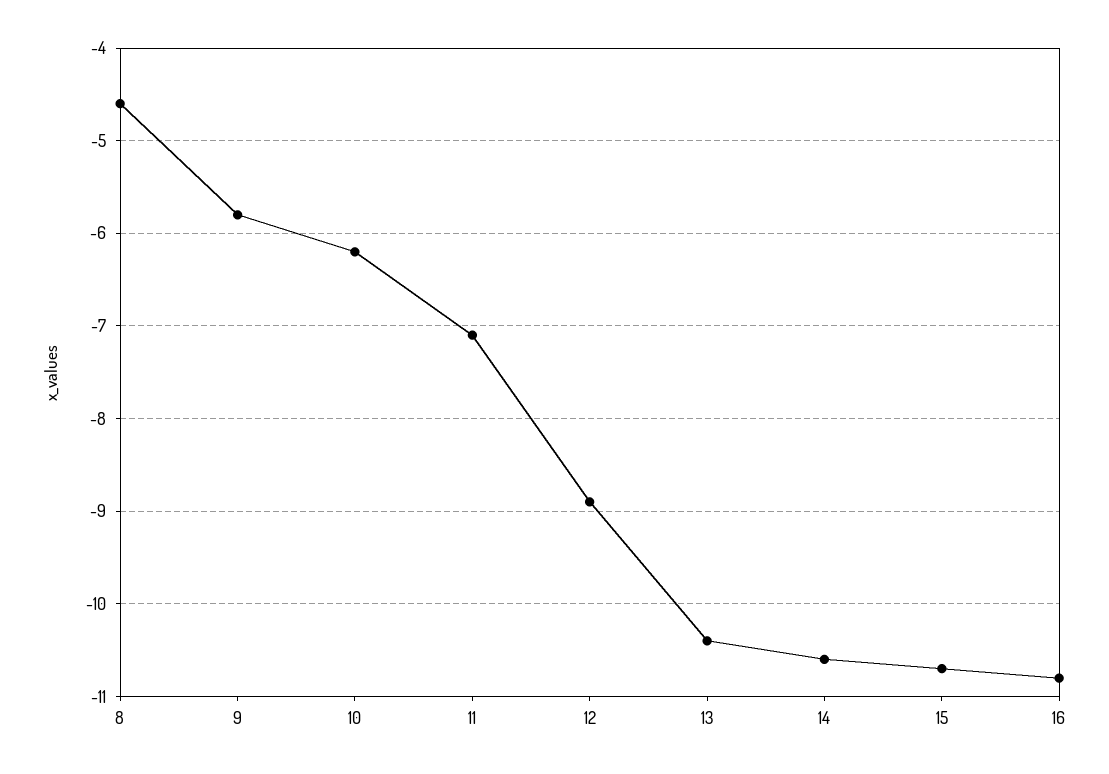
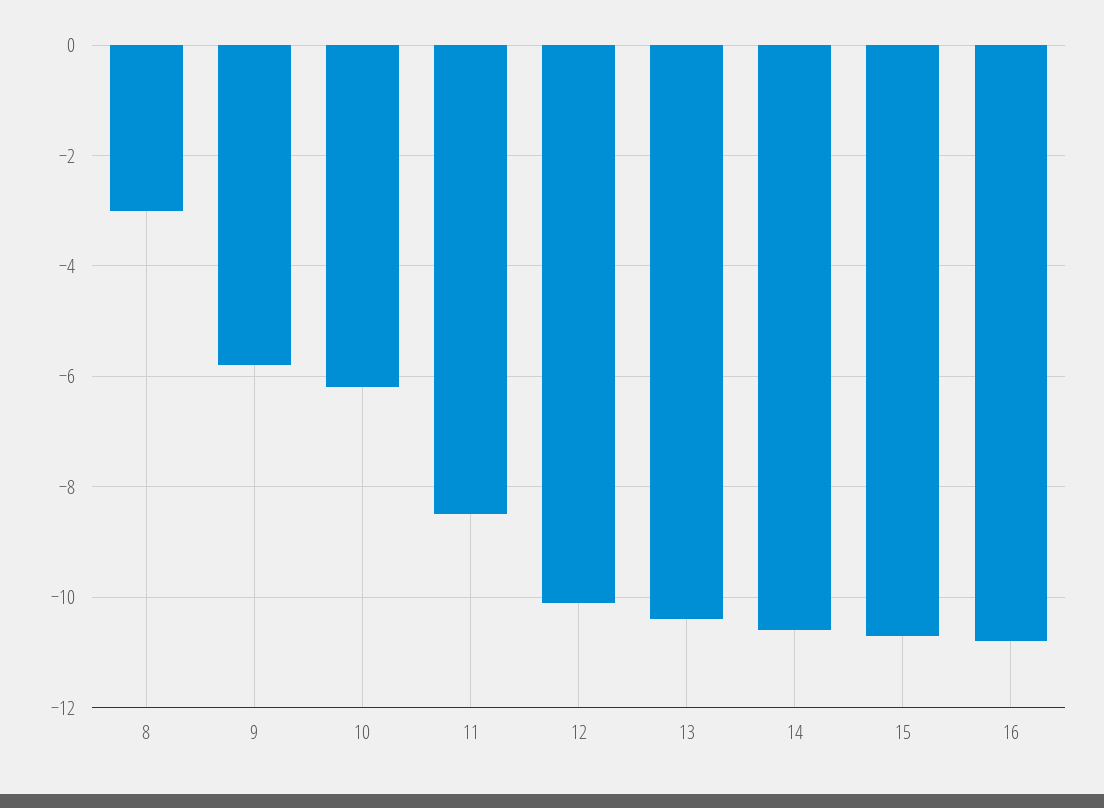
8: -4.6 -> -3
11: -7.1 -> -8.5
12: -8.9 -> -10

